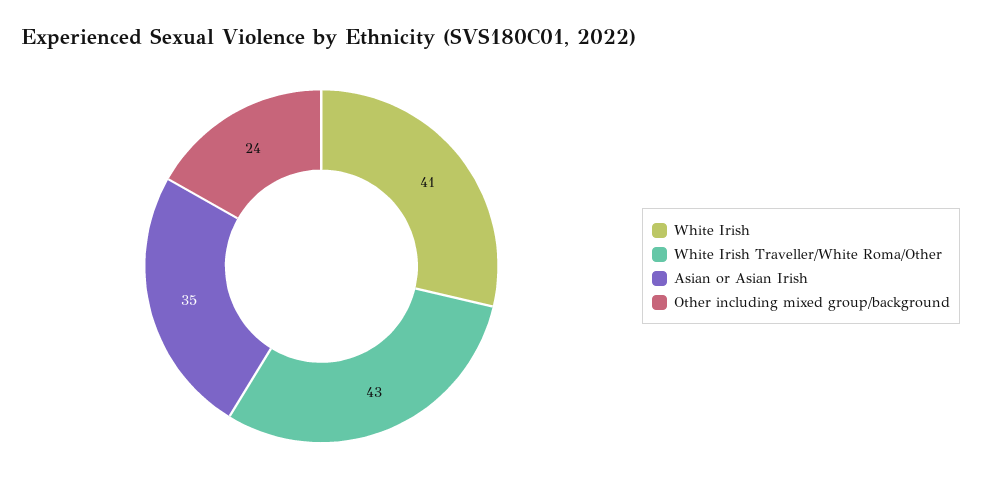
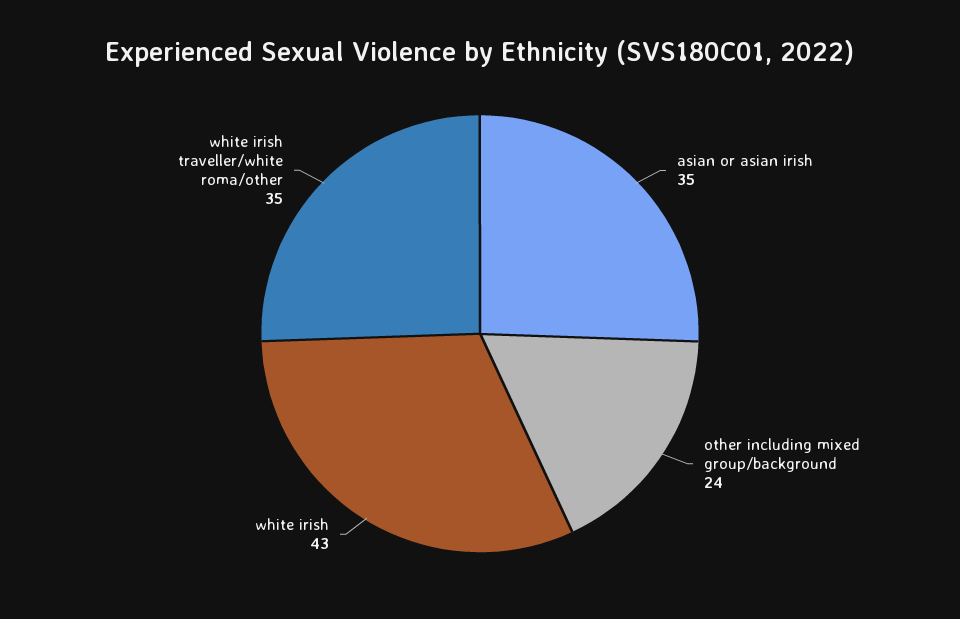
White Irish: 41 -> 43
White Irish Traveller/White Roma/Other: 43 -> 35

